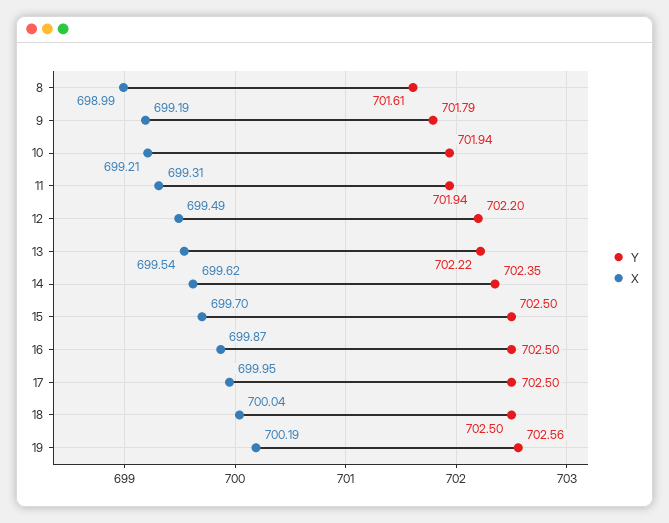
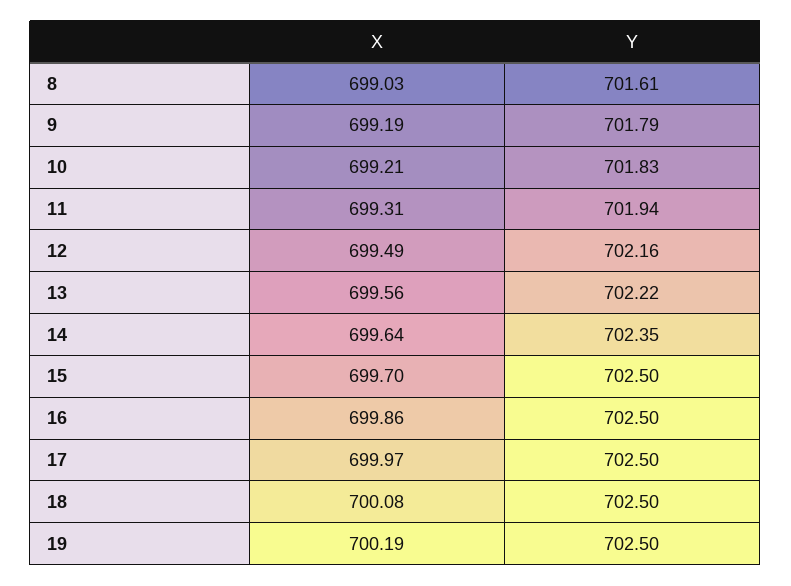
X, 8: 698.99 -> 699.03
Y, 10: 701.94 -> 701.83
Y, 12: 702.2 -> 702.16
X, 13: 699.54 -> 699.56
X, 14: 699.62 -> 699.64
X, 16: 699.87 -> 699.86
X, 17: 699.95 -> 699.97
X, 18: 700.04 -> 700.08
Y, 19: 702.56 -> 702.5

